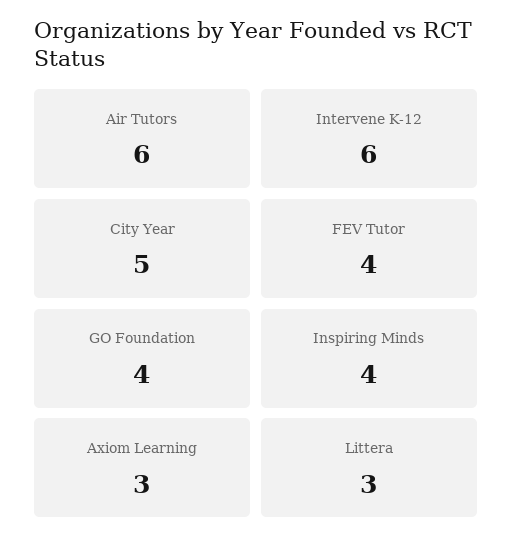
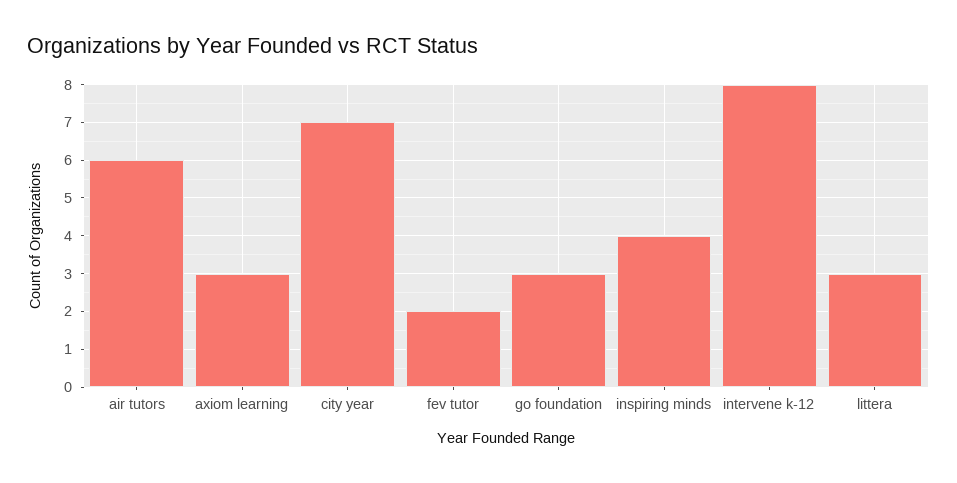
Intervene K-12: 6 -> 8
City Year: 5 -> 7
FEV Tutor: 4 -> 2
GO Foundation: 4 -> 3

